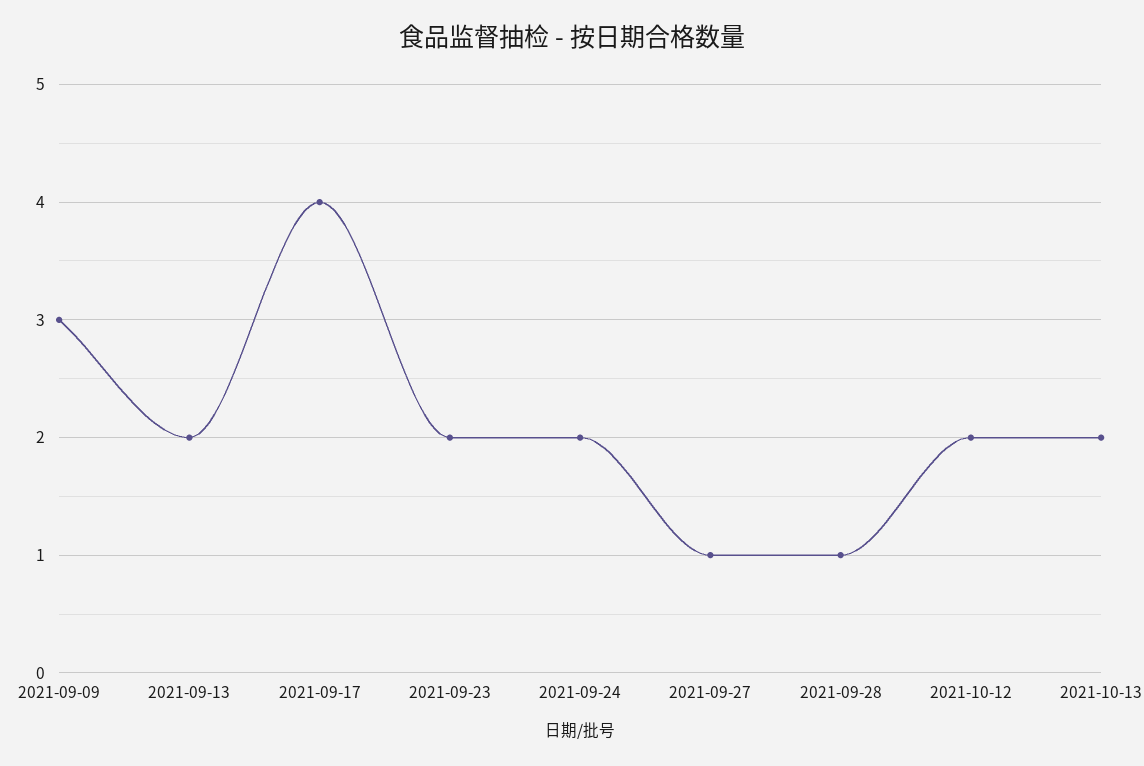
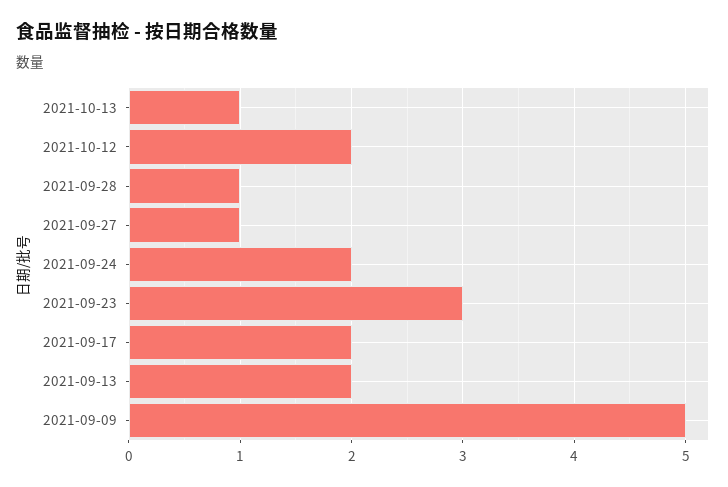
2021-09-09: 3 -> 5
2021-09-17: 4 -> 2
2021-09-23: 2 -> 3
2021-10-13: 2 -> 1

